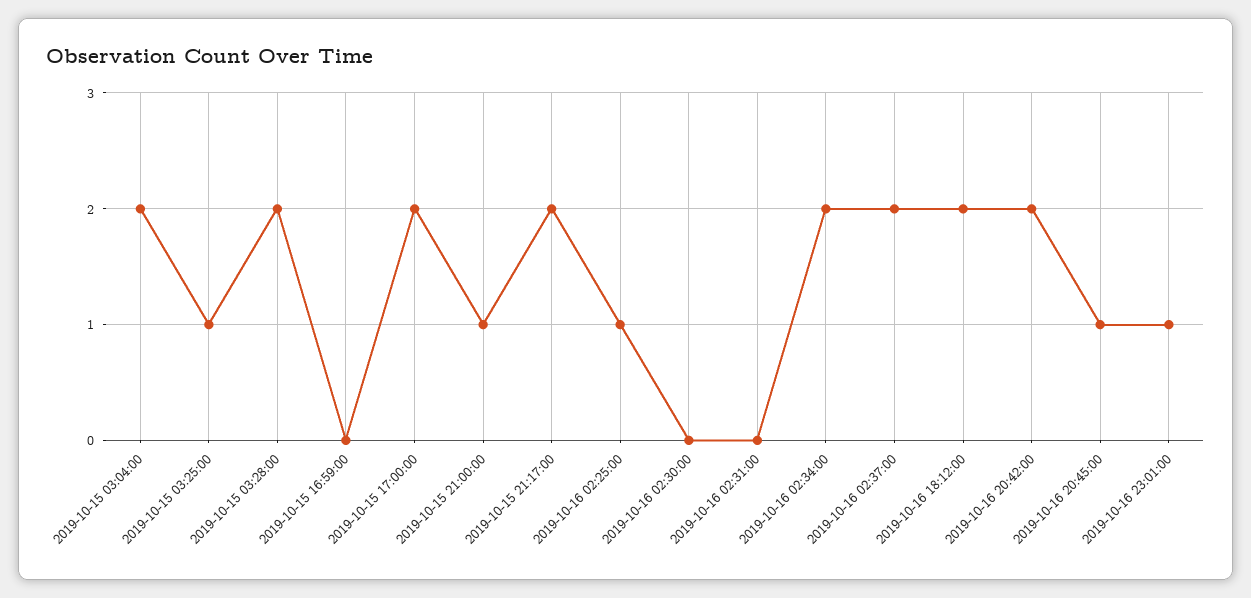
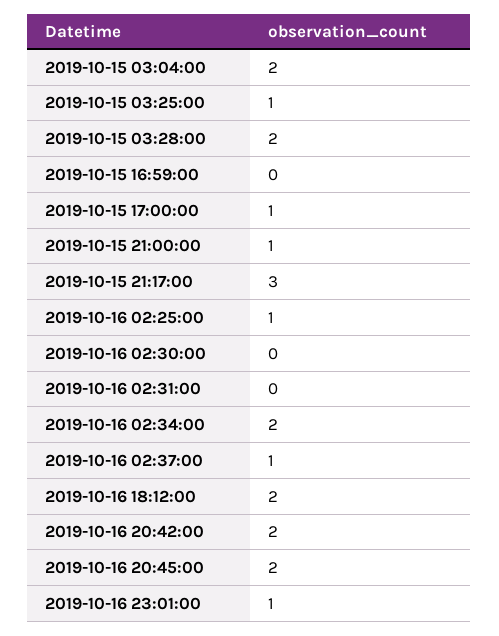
2019-10-15 17:00:00: 2 -> 1
2019-10-15 21:17:00: 2 -> 3
2019-10-16 02:37:00: 2 -> 1
2019-10-16 20:45:00: 1 -> 2

